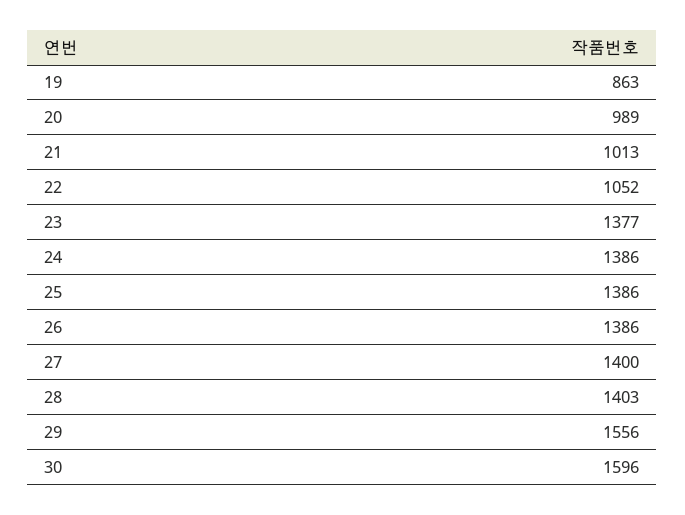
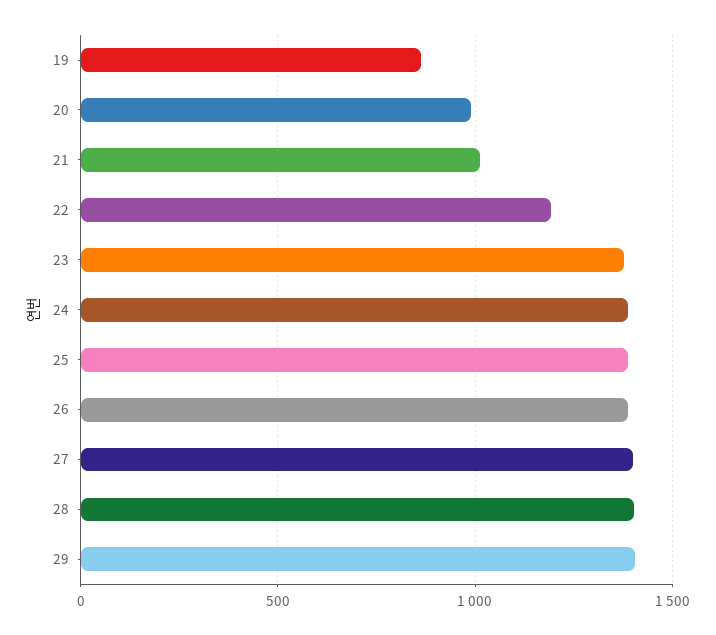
22: 1052 -> 1200
29: 1556 -> 1400
30: 1596 -> none

